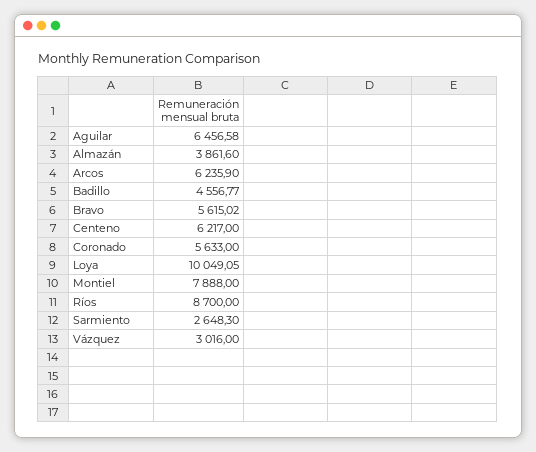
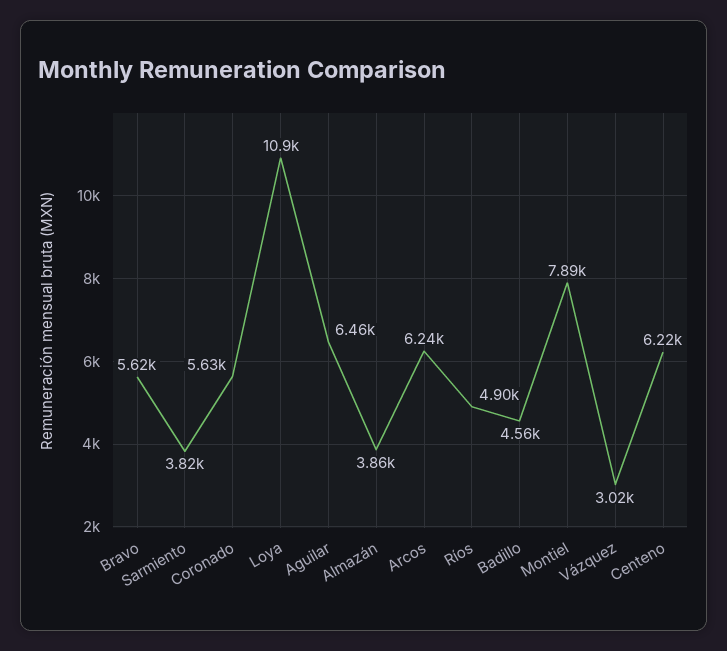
Loya: 10049.05 -> 10900
Ríos: 8700 -> 4900
Sarmiento: 2648.3 -> 3820

